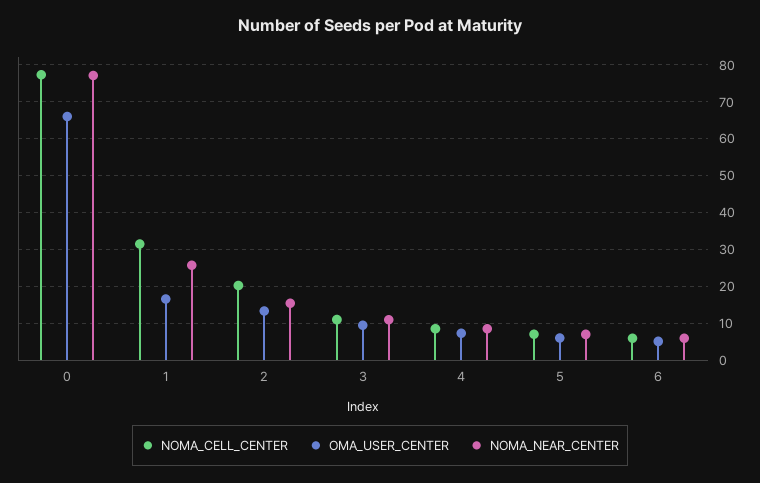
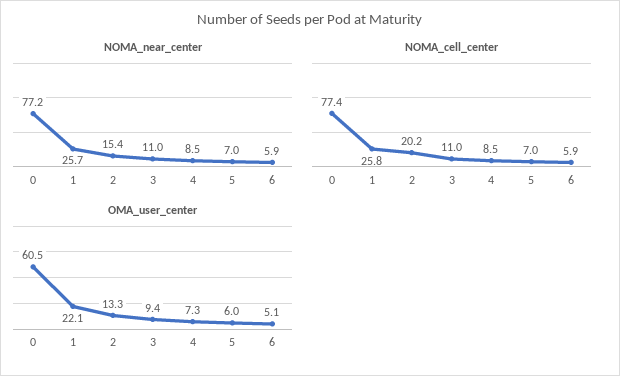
OMA_USER_CENTER, 0: 66 -> 60.5
NOMA_CELL_CENTER, 1: 32 -> 25.8
OMA_USER_CENTER, 1: 16 -> 22.1

